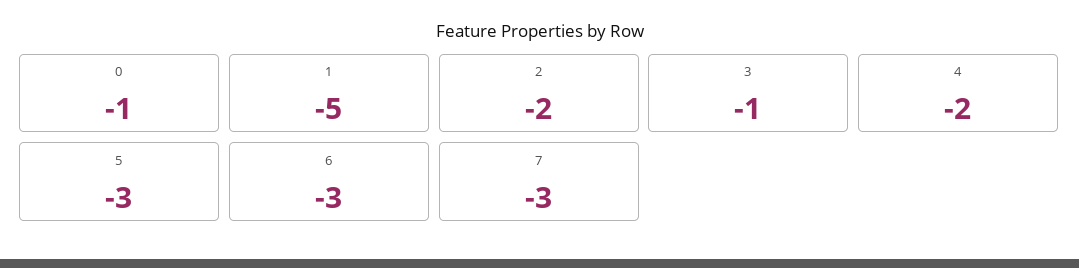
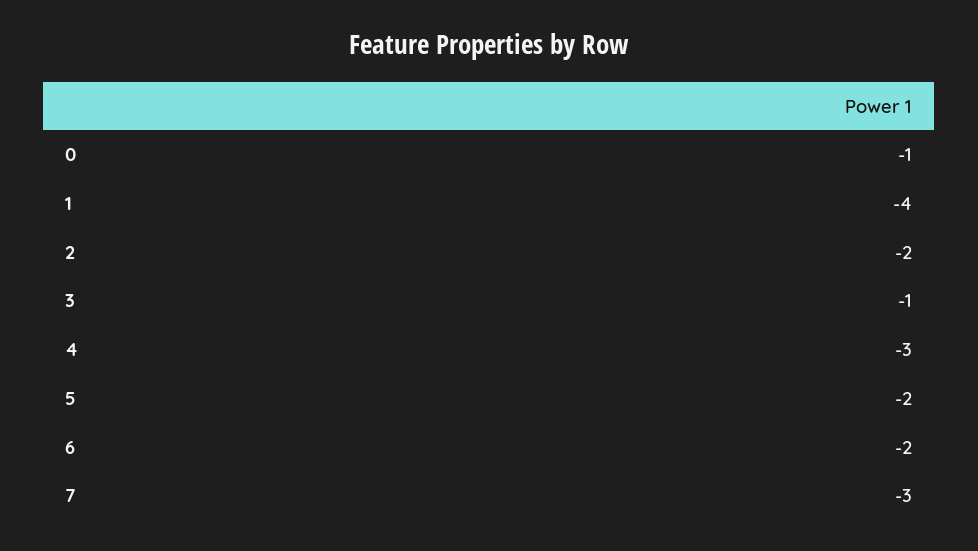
1: -5 -> -4
4: -2 -> -3
5: -3 -> -2
6: -3 -> -2

